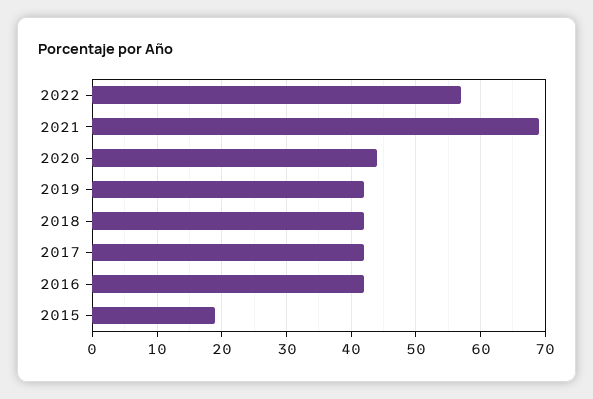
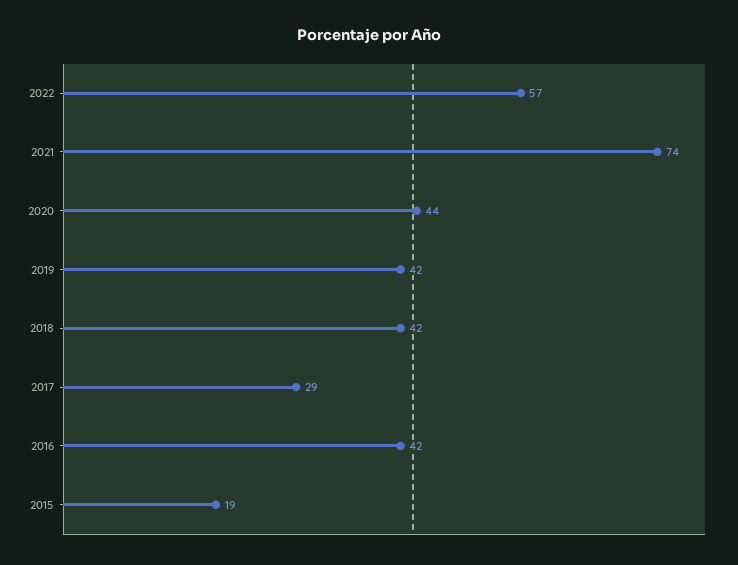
2021: 69 -> 74
2017: 42 -> 29

